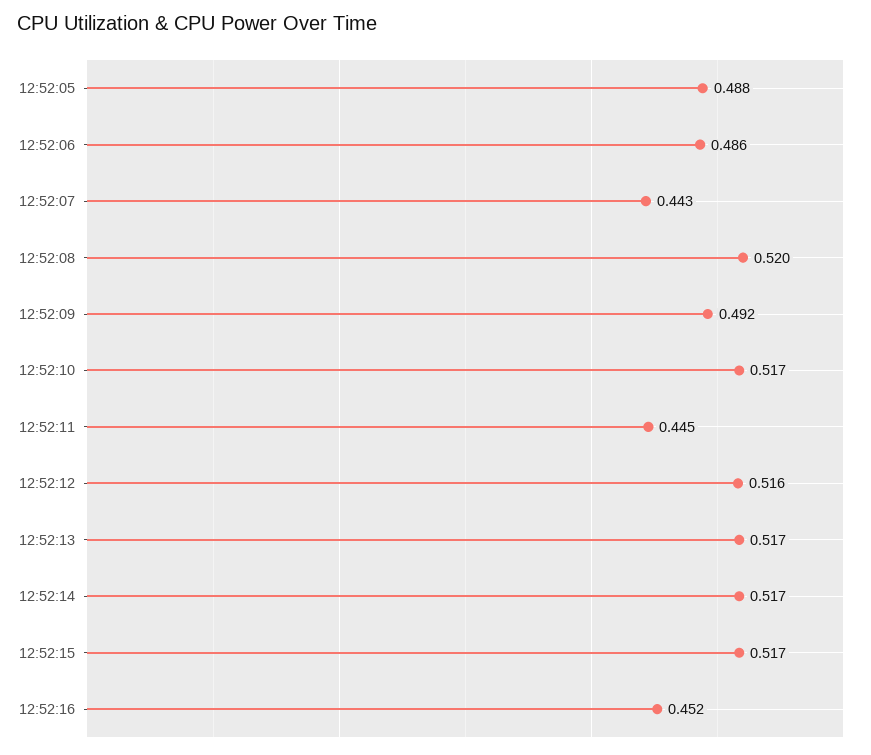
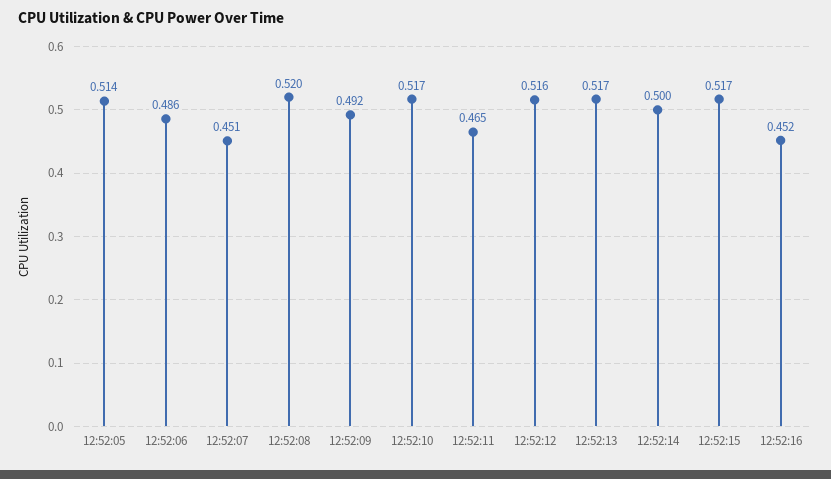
12:52:05: 0.488 -> 0.514
12:52:07: 0.443 -> 0.451
12:52:11: 0.445 -> 0.465
12:52:14: 0.517 -> 0.5

